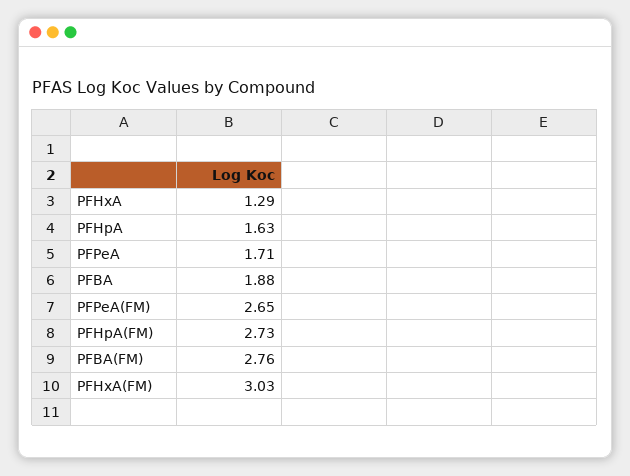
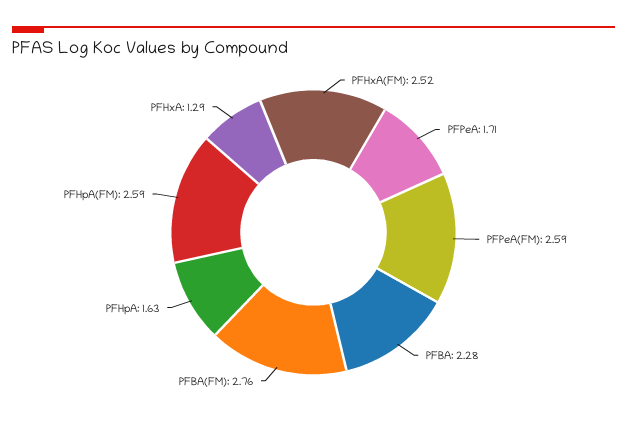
PFBA: 1.88 -> 2.28
PFPeA(FM): 2.65 -> 2.59
PFHpA(FM): 2.73 -> 2.59
PFHxA(FM): 3.03 -> 2.52

